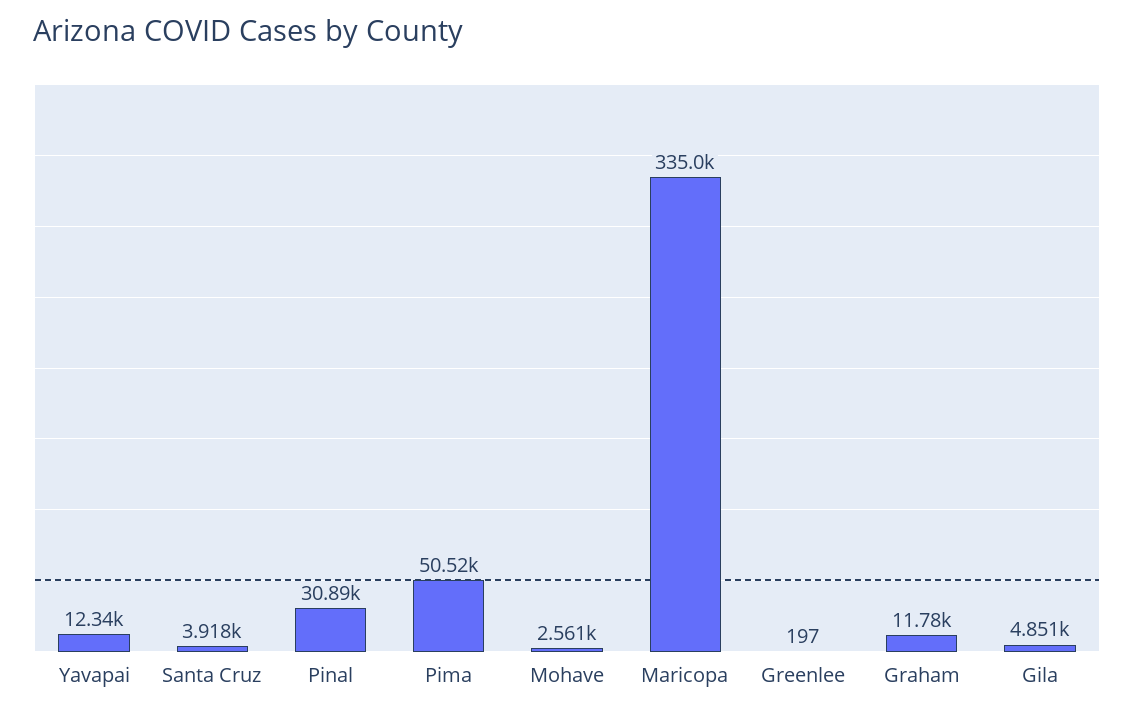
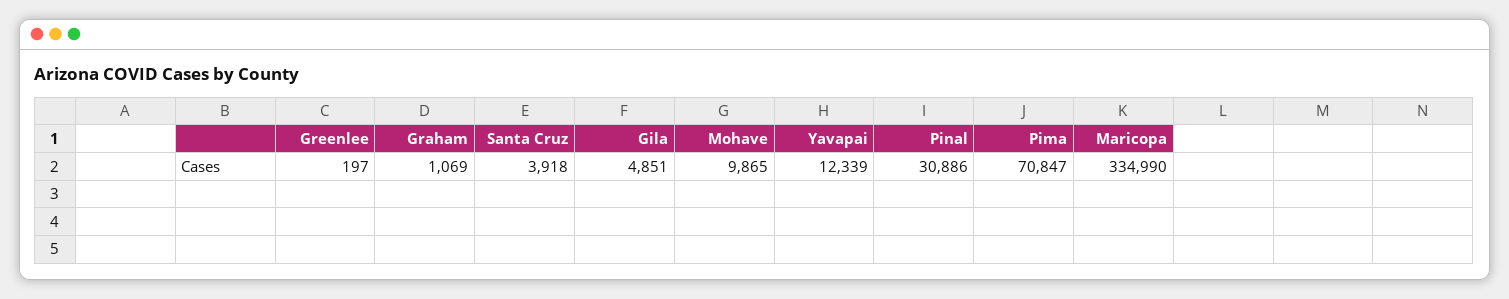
Pima: 50520 -> 70847
Mohave: 2561 -> 9865
Graham: 11780 -> 1069

